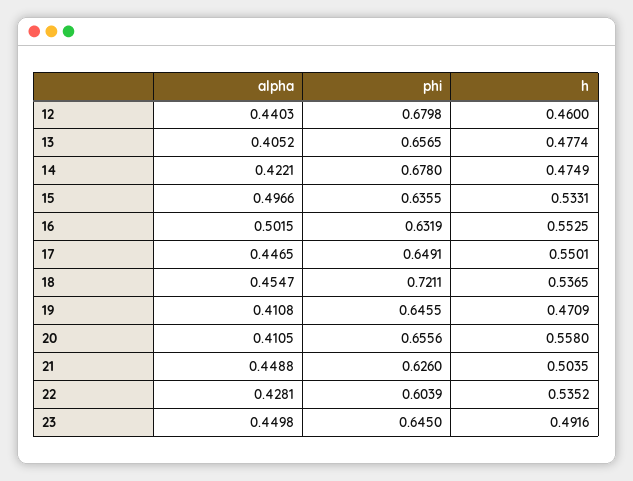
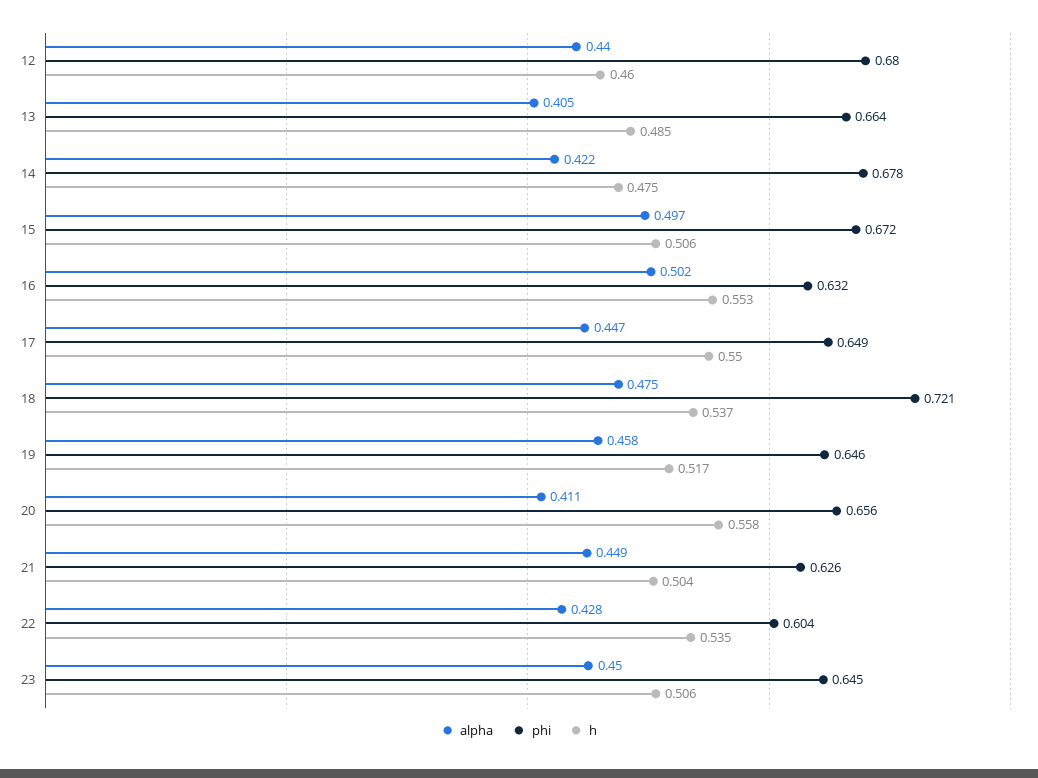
phi, 13: 0.6565 -> 0.664
h, 13: 0.4774 -> 0.485
phi, 15: 0.6355 -> 0.672
h, 15: 0.5331 -> 0.506
alpha, 18: 0.4547 -> 0.475
alpha, 19: 0.4108 -> 0.458
h, 19: 0.4709 -> 0.517
h, 23: 0.4916 -> 0.506

